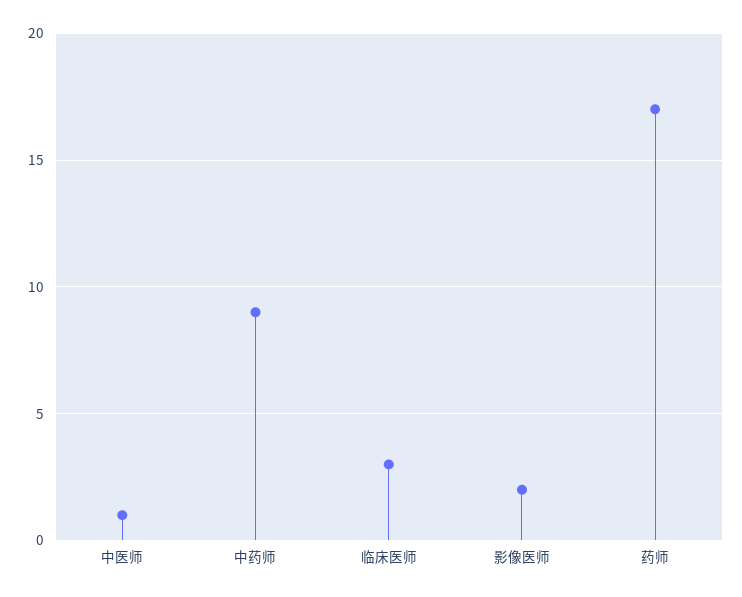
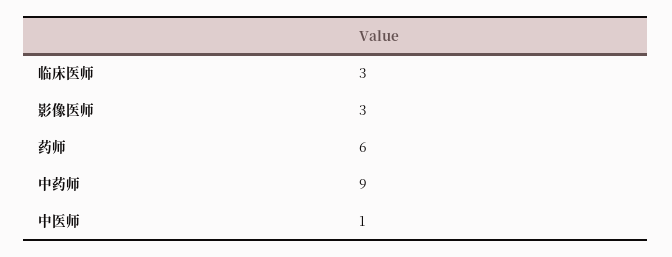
影像医师: 2 -> 3
药师: 17 -> 6

